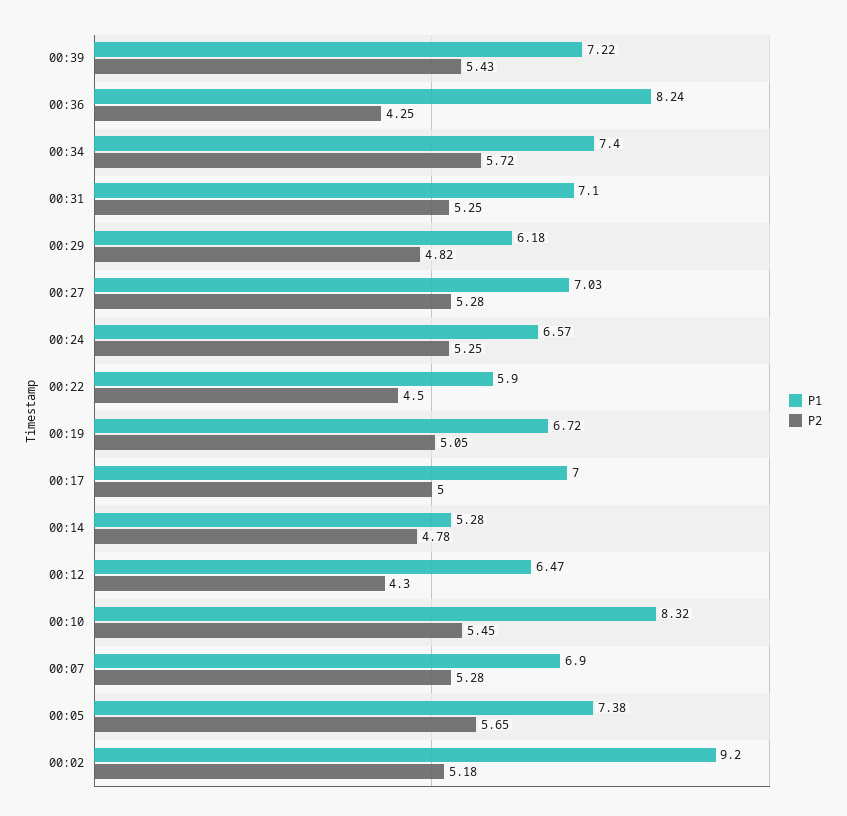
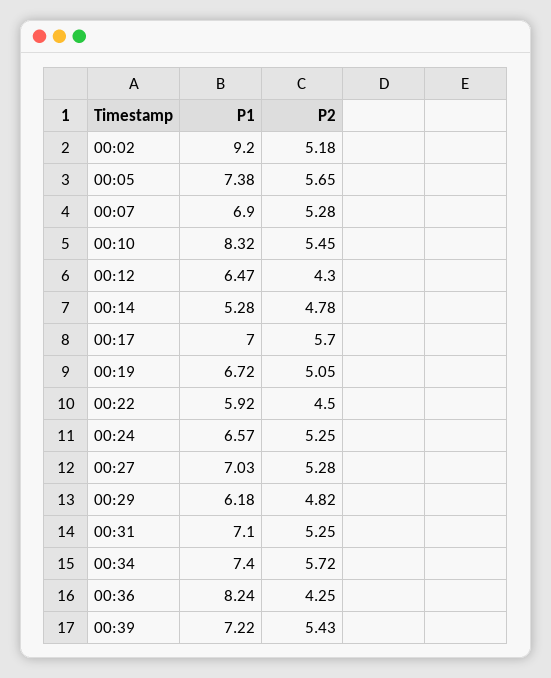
P1, 00:22: 5.9 -> 5.92
P2, 00:17: 5 -> 5.7

